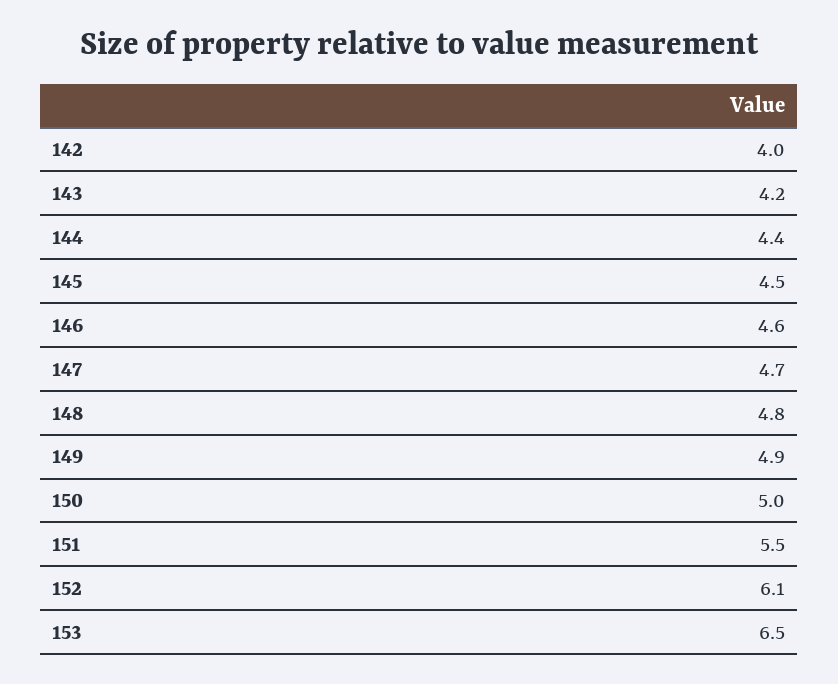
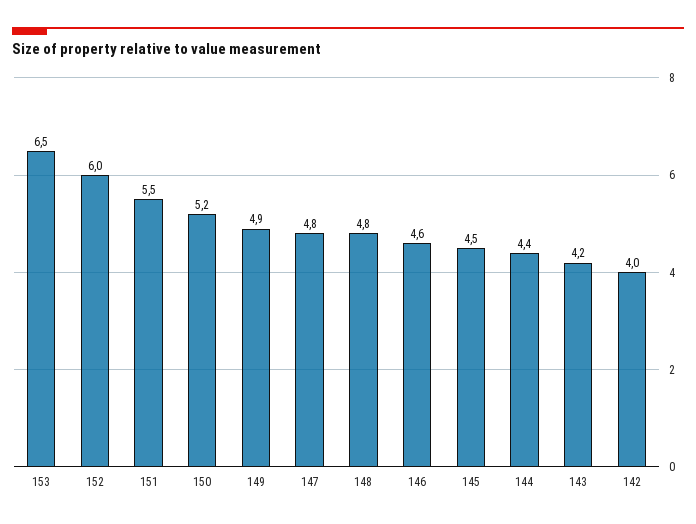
147: 4.7 -> 4.8
150: 5 -> 5.2
152: 6.1 -> 6

